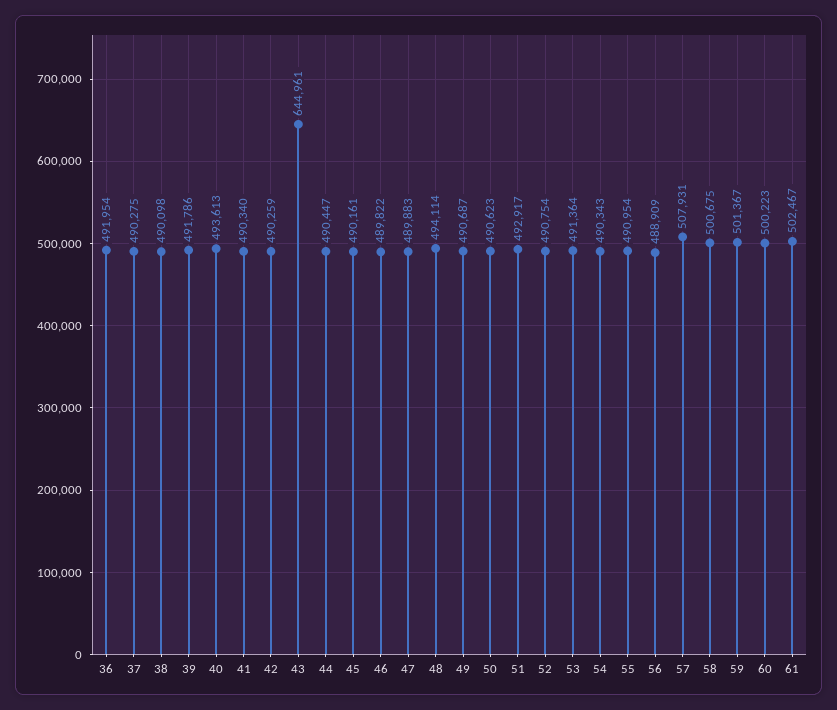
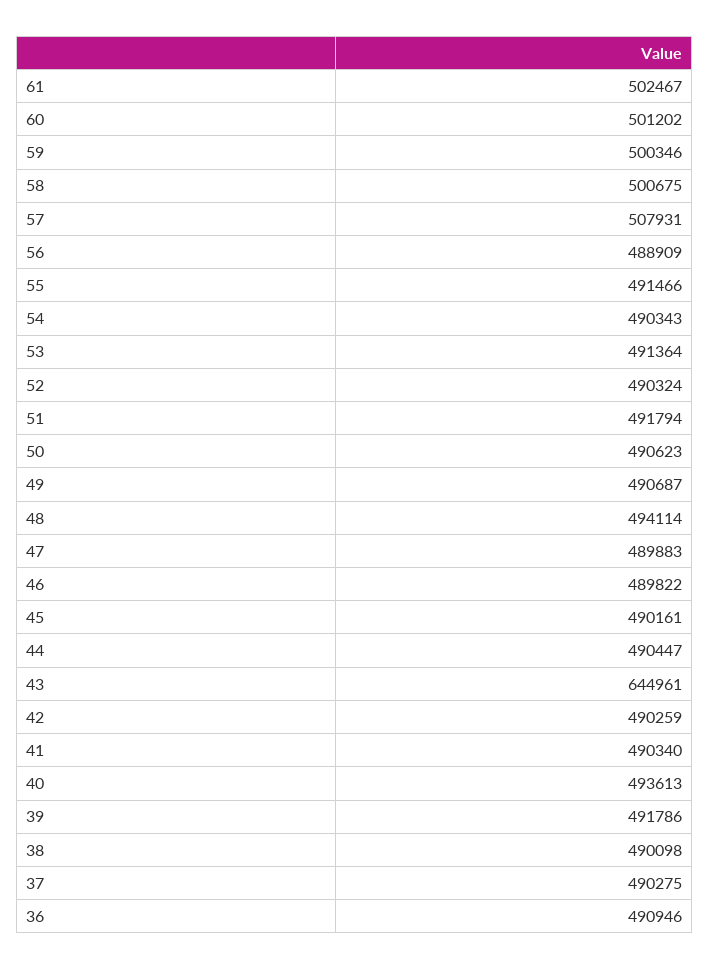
36: 491954 -> 490946
51: 492917 -> 491794
52: 490754 -> 490324
55: 490954 -> 491466
59: 501367 -> 500346
60: 500223 -> 501202

